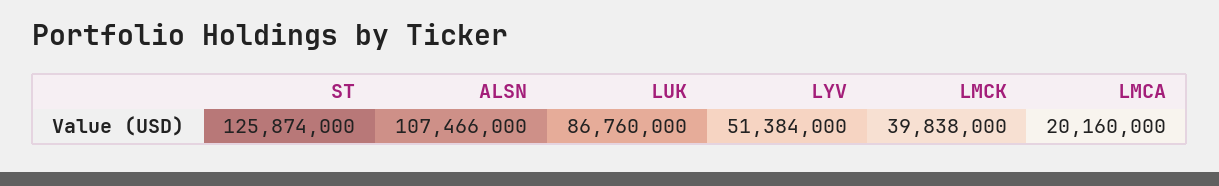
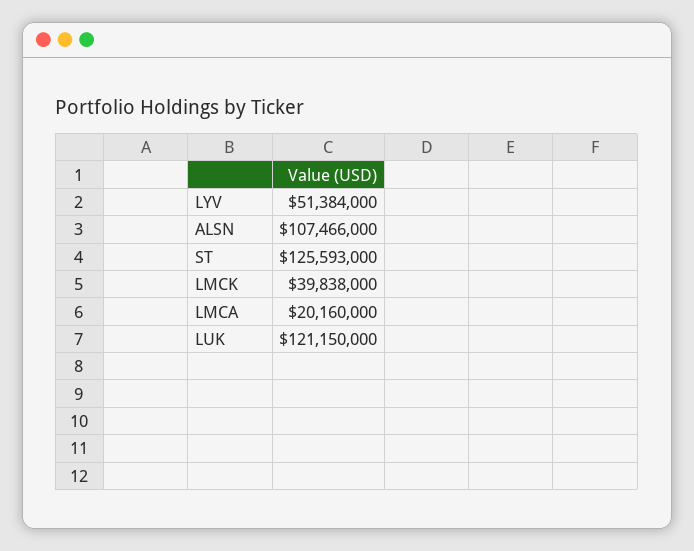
ST: 125874000 -> 125593000
LUK: 86760000 -> 121150000

